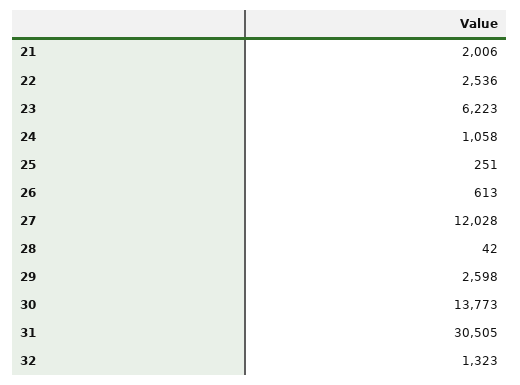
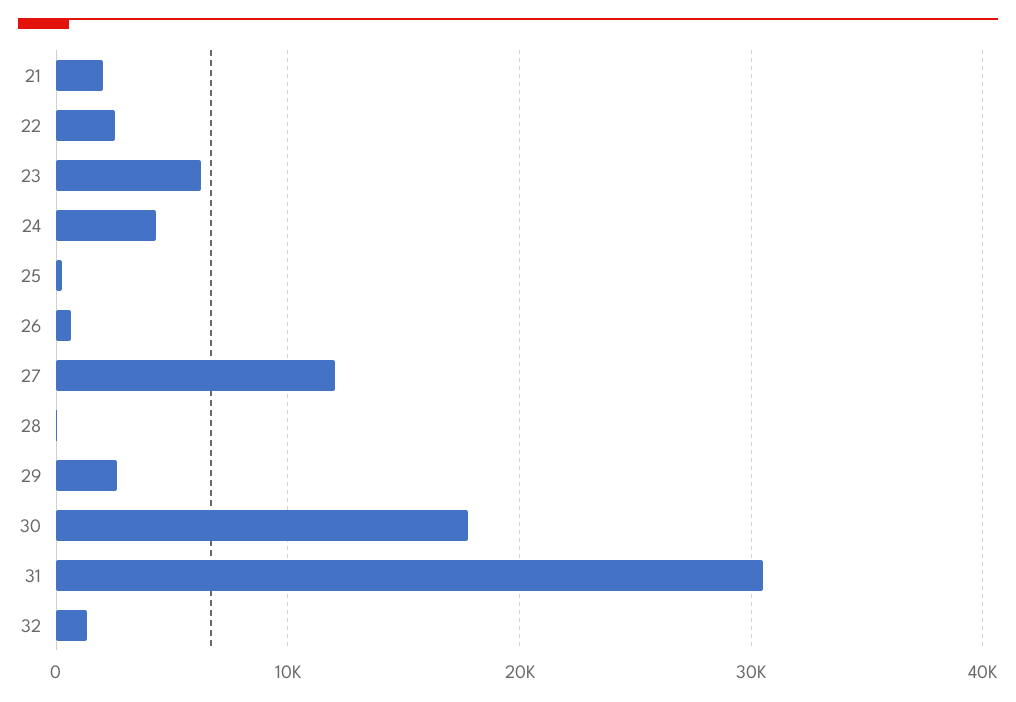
24: 1058 -> 4000
30: 13773 -> 18000

